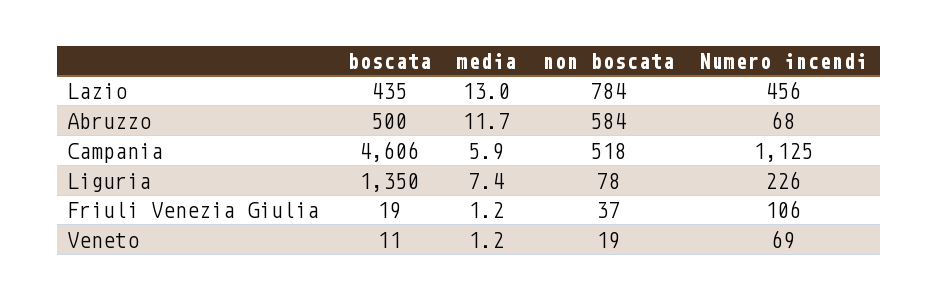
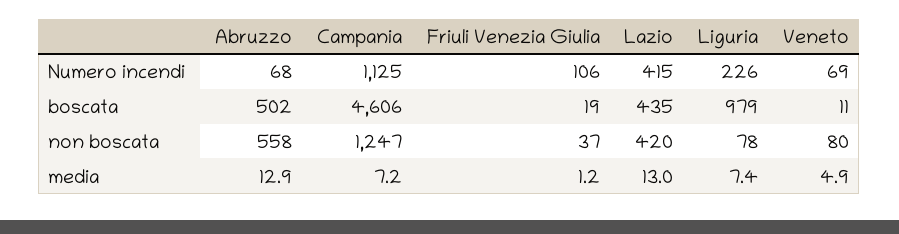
non boscata, Lazio: 784 -> 420
Numero incendi, Lazio: 456 -> 415
boscata, Abruzzo: 500 -> 502
media, Abruzzo: 11.7 -> 12.9
non boscata, Abruzzo: 584 -> 558
media, Campania: 5.9 -> 7.2
non boscata, Campania: 518 -> 1247
boscata, Liguria: 1350 -> 979
media, Veneto: 1.2 -> 4.9
non boscata, Veneto: 19 -> 80

